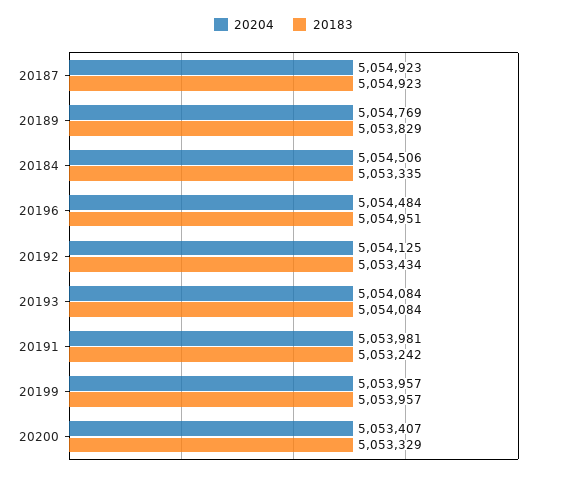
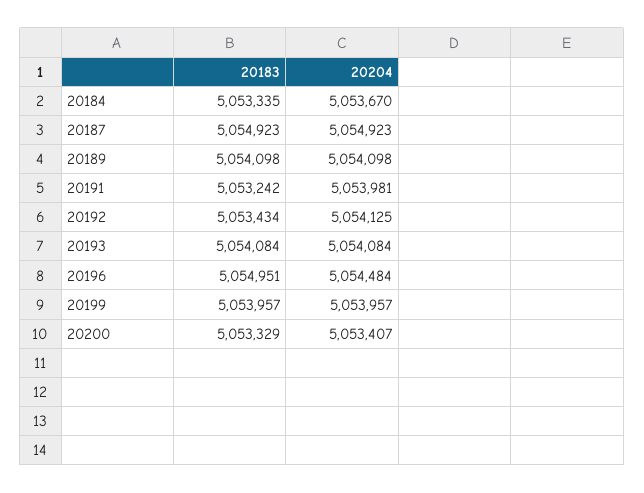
20204, 20189: 5054769 -> 5054098
20183, 20189: 5053829 -> 5054098
20204, 20184: 5054506 -> 5053670

